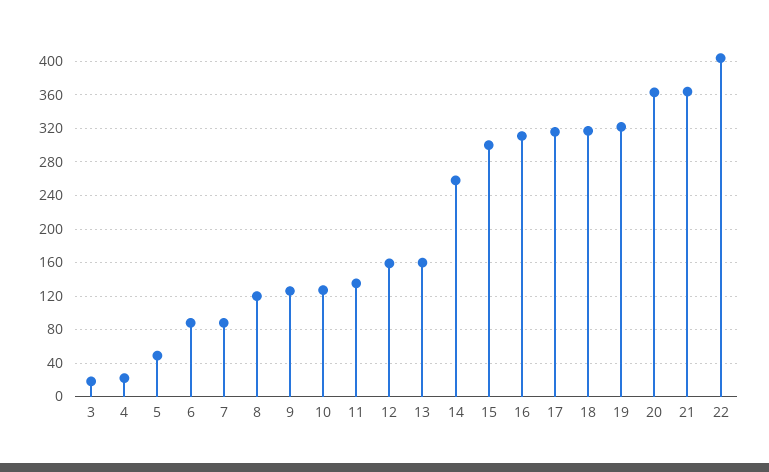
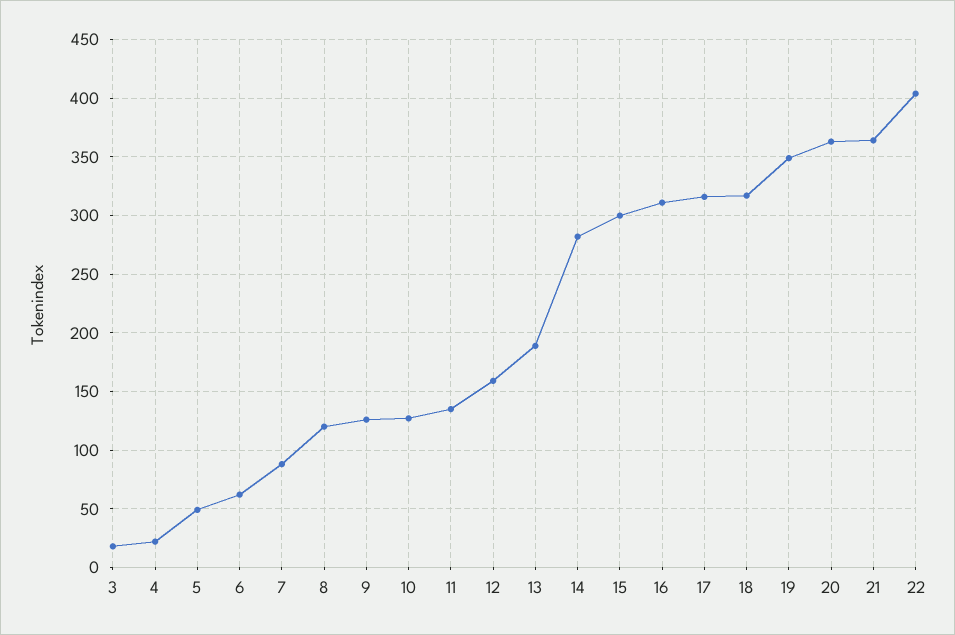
6: 90 -> 60
13: 160 -> 190
14: 260 -> 280
19: 320 -> 350

